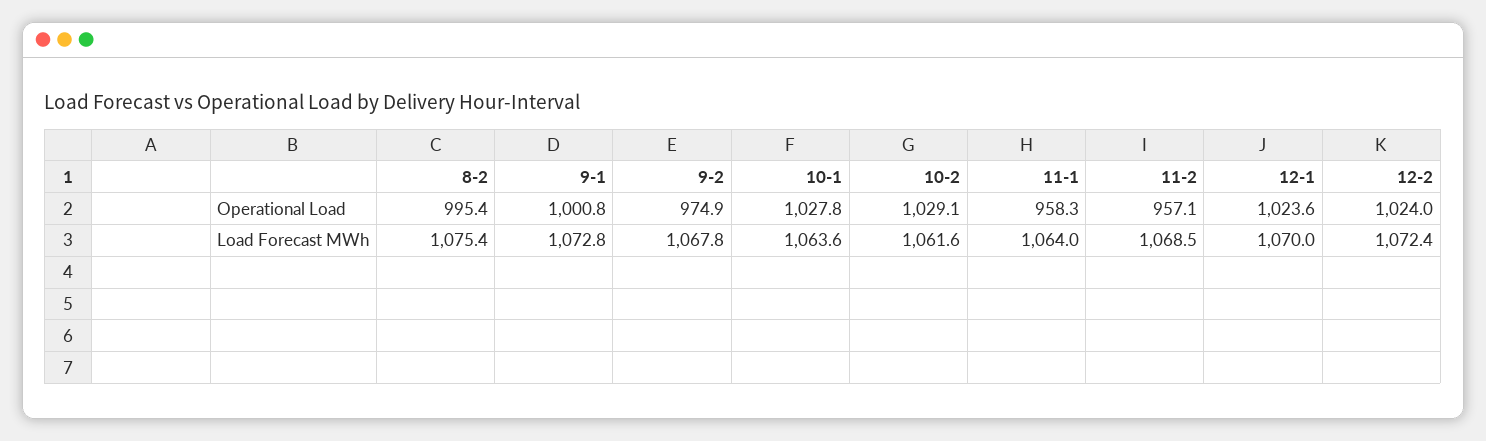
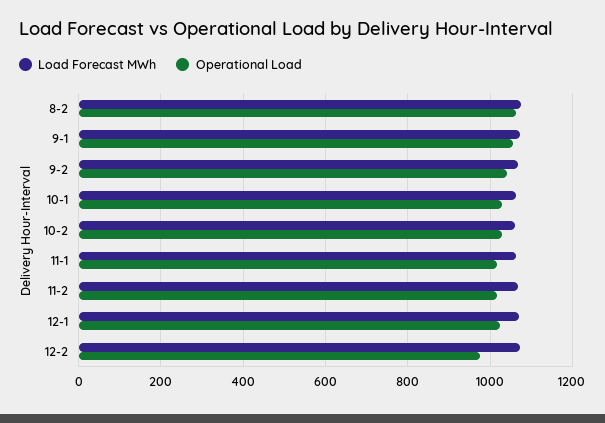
Operational Load, 8-2: 995.4 -> 1060
Operational Load, 9-1: 1000.8 -> 1060
Operational Load, 9-2: 974.9 -> 1040
Operational Load, 11-1: 958.3 -> 1020
Operational Load, 11-2: 957.1 -> 1020
Operational Load, 12-2: 1024 -> 980

